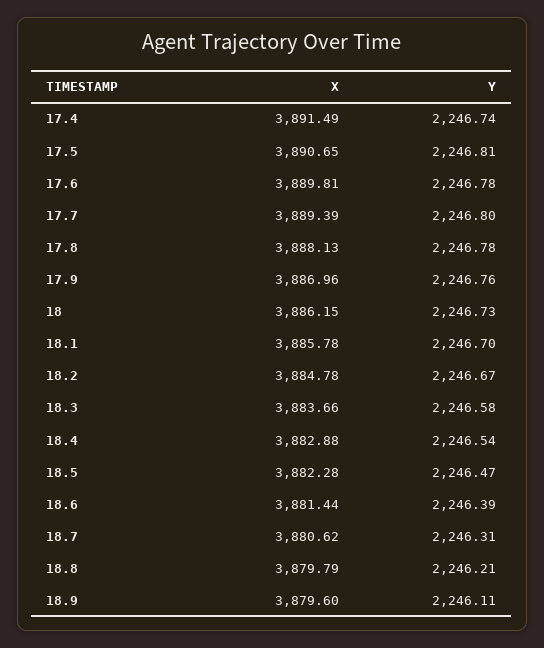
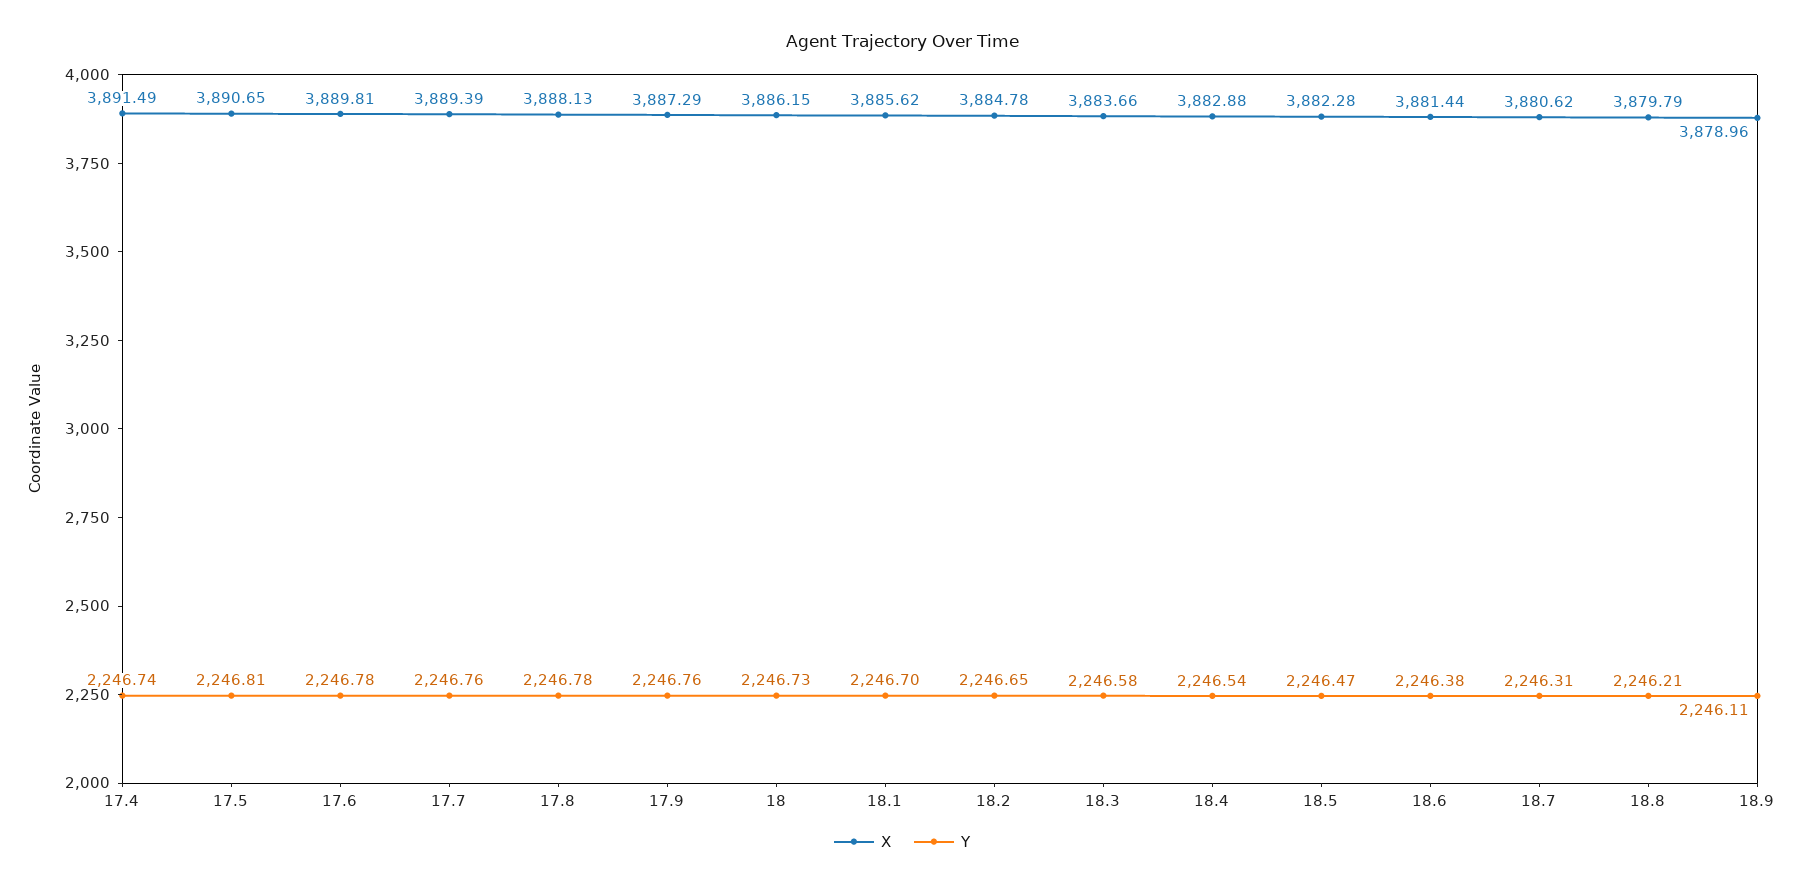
Y, 17.7: 2246.8 -> 2246.76
X, 17.9: 3886.96 -> 3887.29
X, 18.1: 3885.78 -> 3885.62
Y, 18.2: 2246.67 -> 2246.65
Y, 18.6: 2246.39 -> 2246.38
X, 18.9: 3879.6 -> 3878.96

